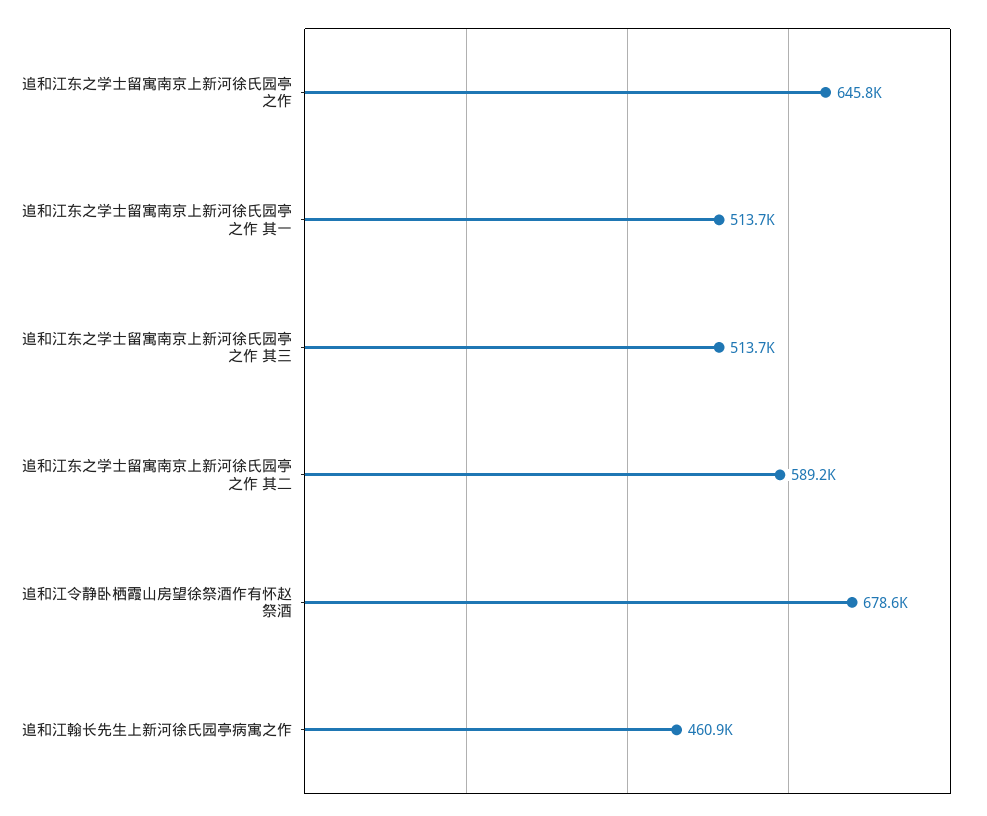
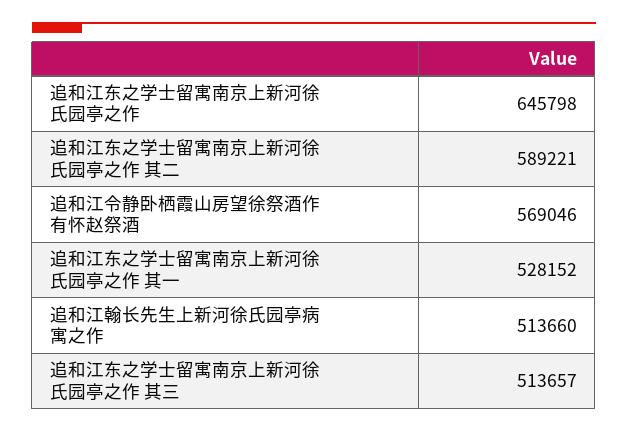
追和江东之学士留寓南京上新河徐氏园亭之作 其一: 513700 -> 528152
追和江令静卧栖霞山房望徐祭酒作有怀赵祭酒: 678600 -> 569046
追和江翰长先生上新河徐氏园亭病寓之作: 460900 -> 513660

